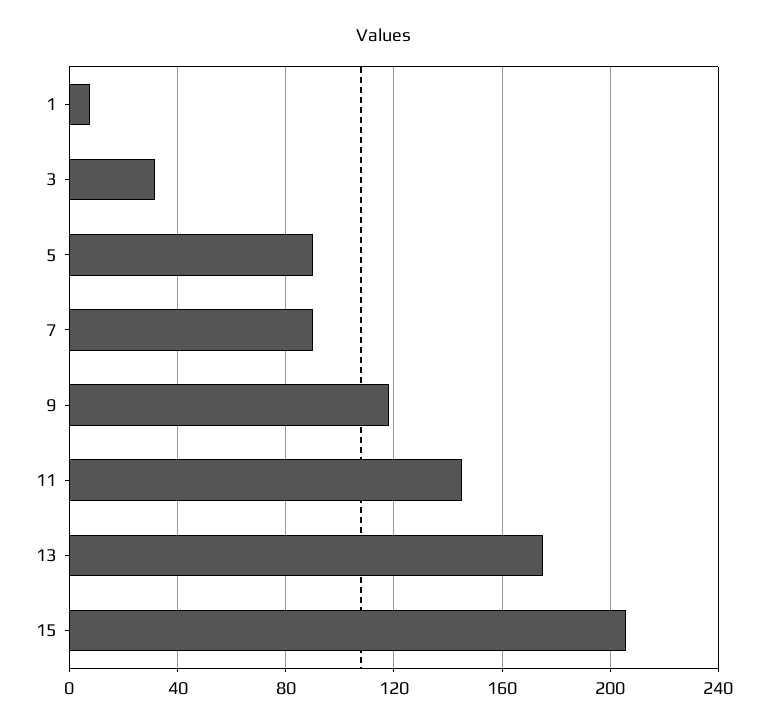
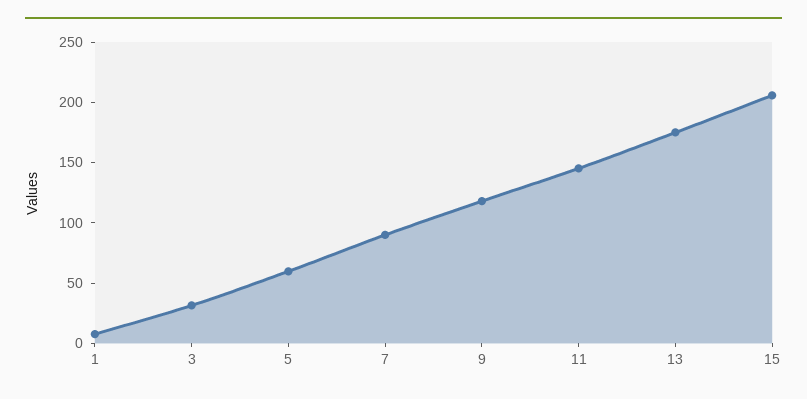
5: 90 -> 60

